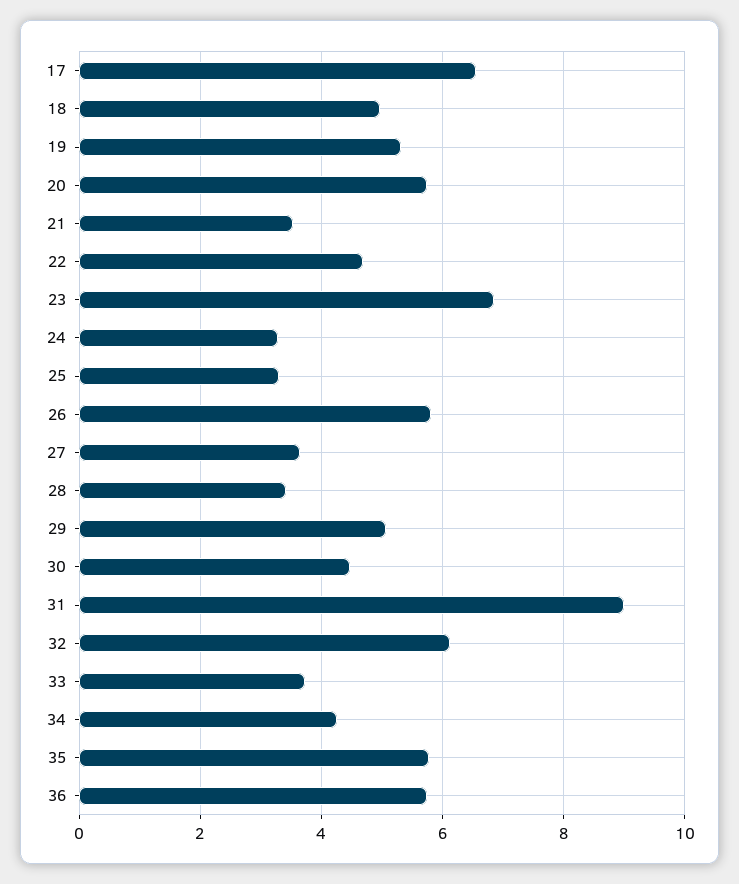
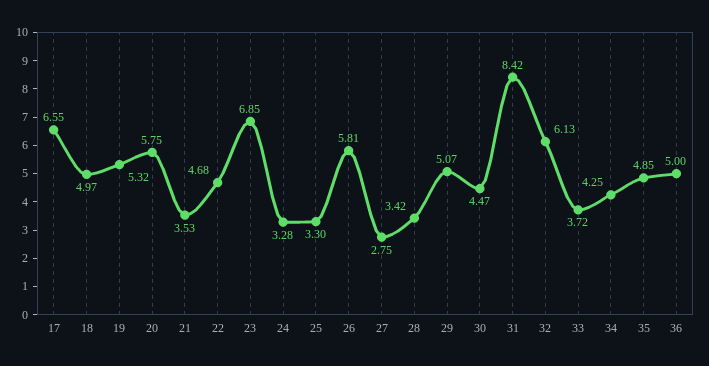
27: 3.6 -> 2.75
31: 9 -> 8.42
35: 5.8 -> 4.85
36: 5.8 -> 5

